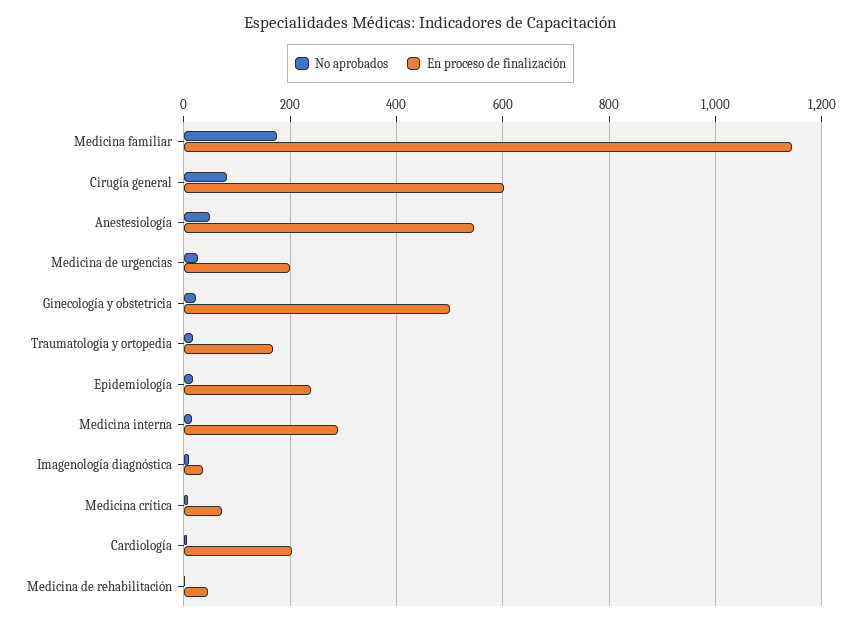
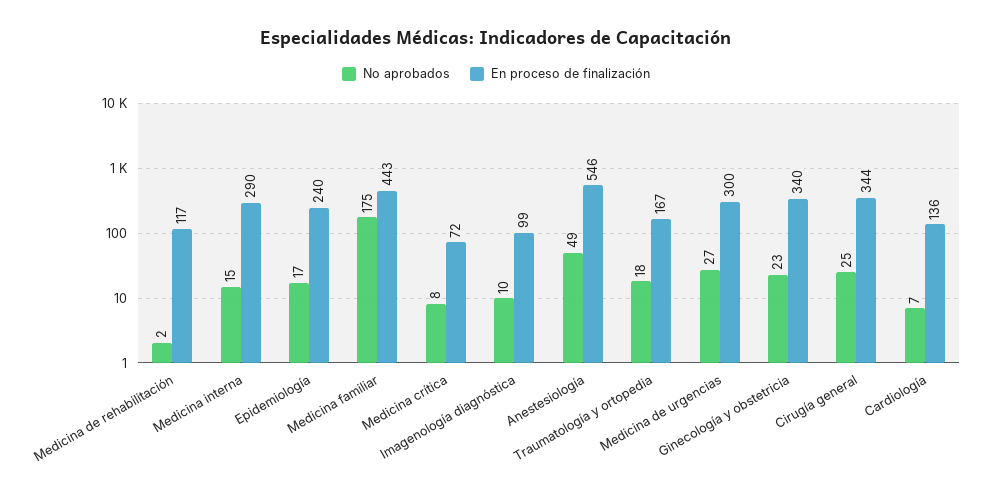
En proceso de finalización, Medicina familiar: 1140 -> 443
No aprobados, Cirugía general: 80 -> 25
En proceso de finalización, Cirugía general: 600 -> 344
En proceso de finalización, Medicina de urgencias: 200 -> 300
En proceso de finalización, Ginecología y obstetricia: 500 -> 340
En proceso de finalización, Imagenología diagnóstica: 40 -> 99
En proceso de finalización, Cardiología: 200 -> 136
En proceso de finalización, Medicina de rehabilitación: 40 -> 117

